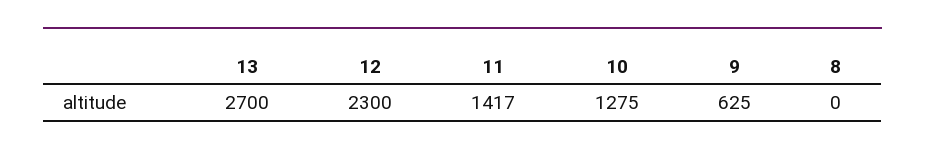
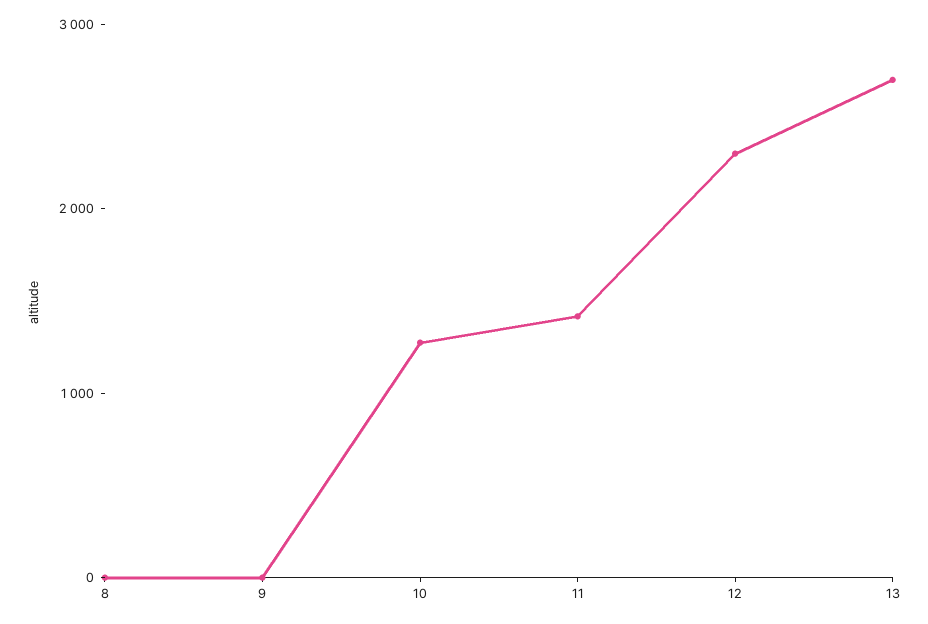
9: 625 -> 0

